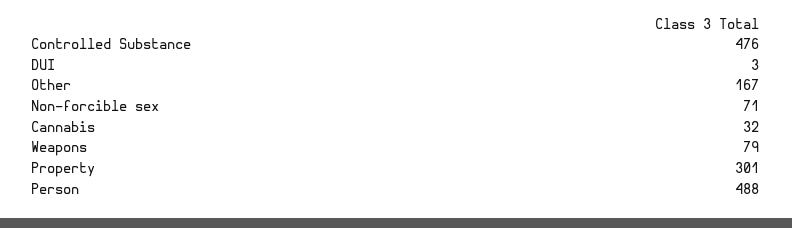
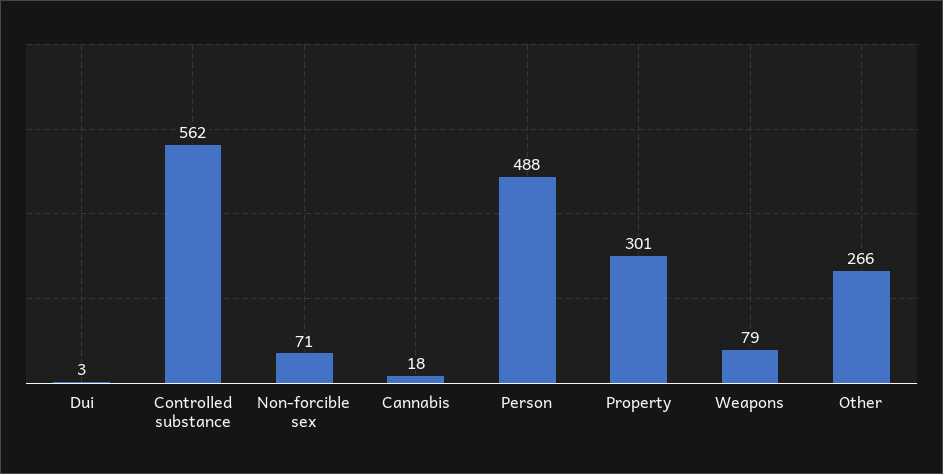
Controlled Substance: 476 -> 562
Other: 167 -> 266
Cannabis: 32 -> 18

